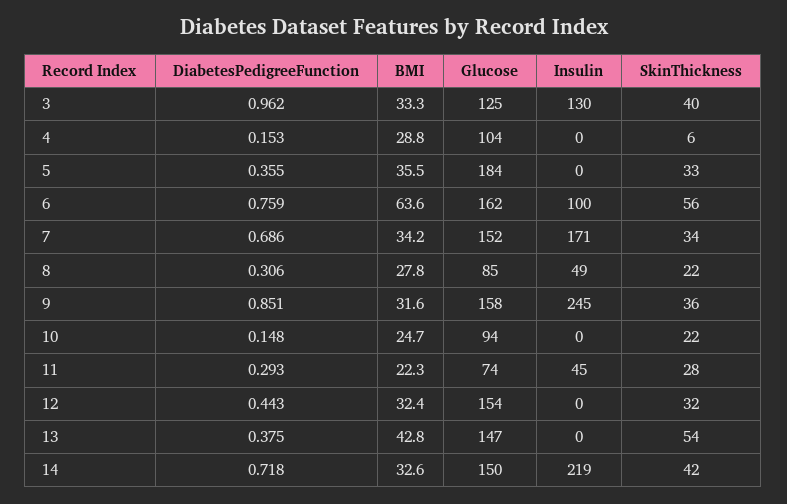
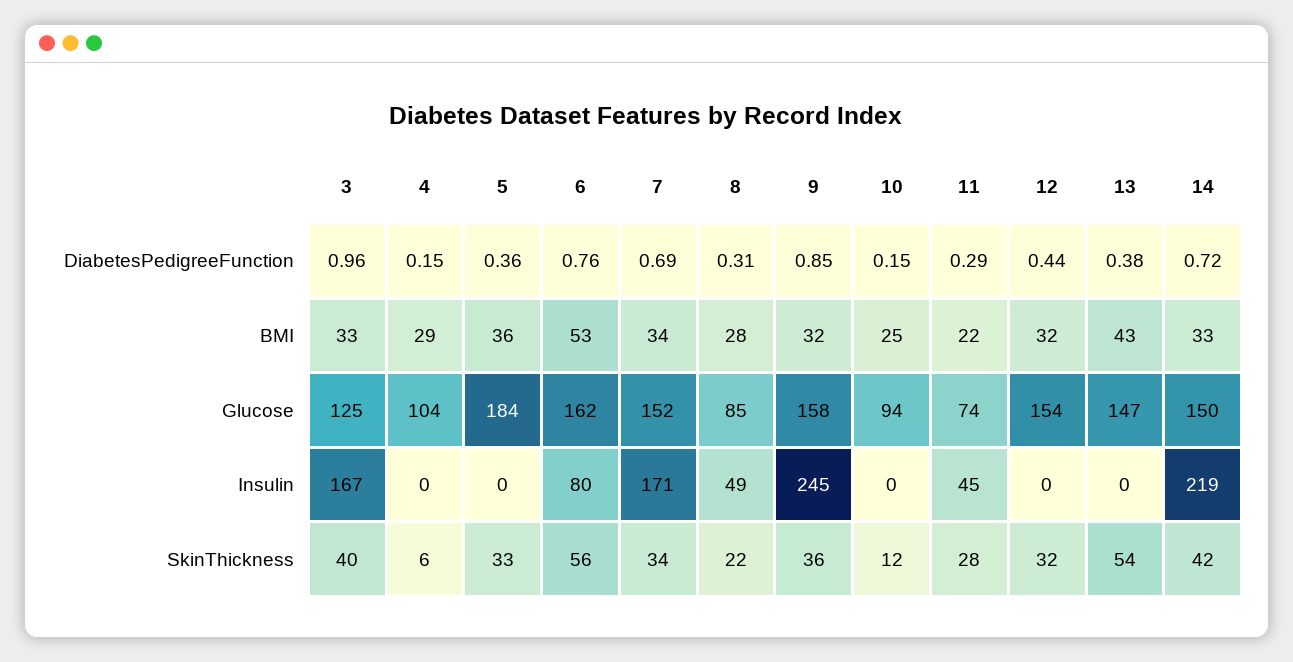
Insulin, 3: 130 -> 167
BMI, 6: 63.6 -> 53
Insulin, 6: 100 -> 80
SkinThickness, 10: 22 -> 12

